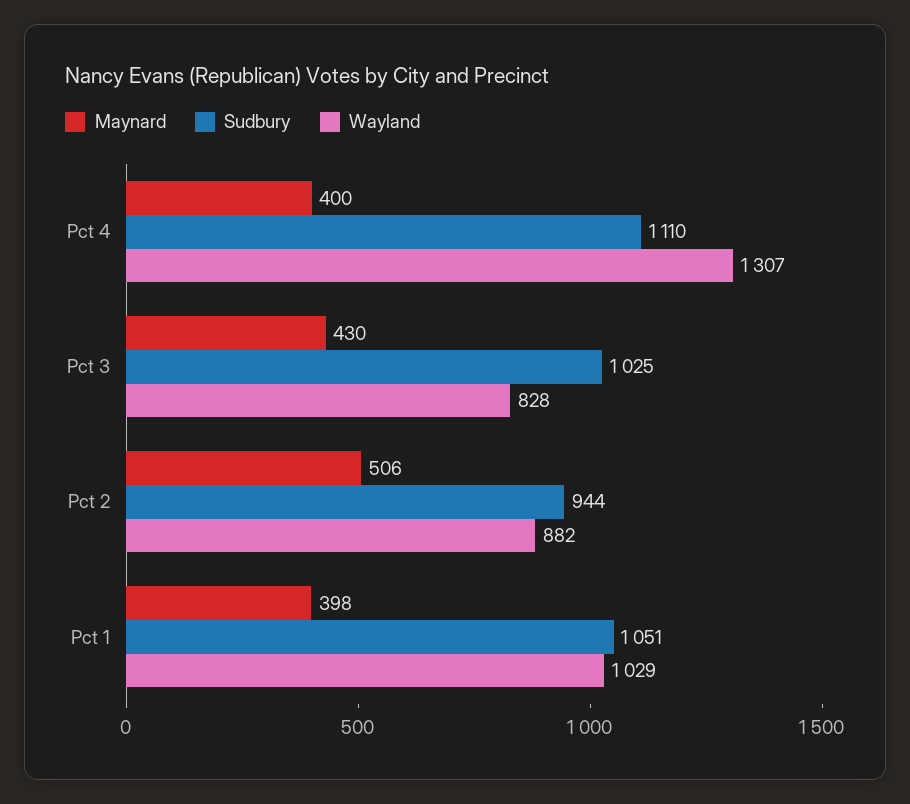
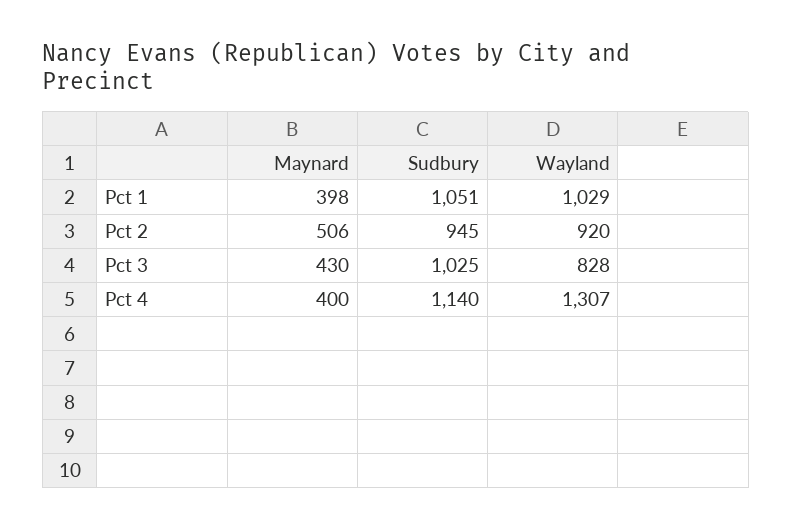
Sudbury, Pct 4: 1110 -> 1140
Sudbury, Pct 2: 944 -> 945
Wayland, Pct 2: 882 -> 920

